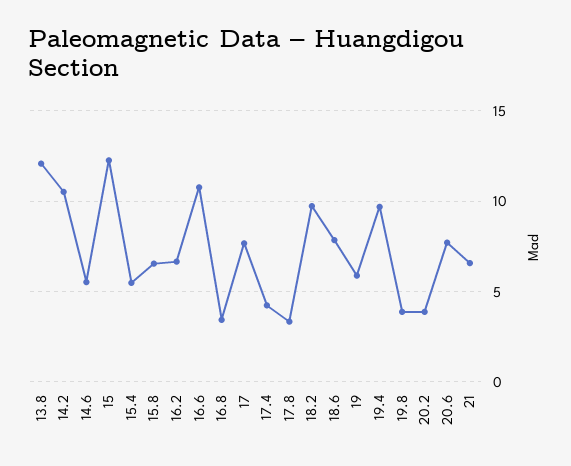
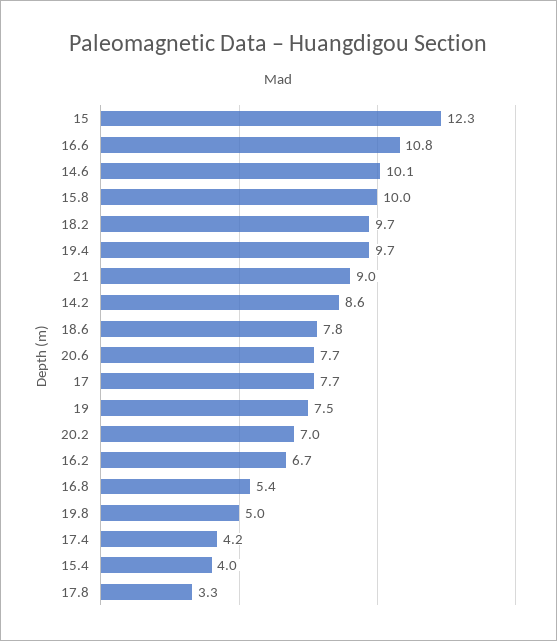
13.8: 12 -> none
14.2: 10.5 -> 8.6
14.6: 5.5 -> 10.1
15.4: 5.5 -> 4
15.8: 6.5 -> 10
16.8: 3.5 -> 5.4
19: 6 -> 7.5
19.8: 4 -> 5
20.2: 4 -> 7
21: 6.5 -> 9

